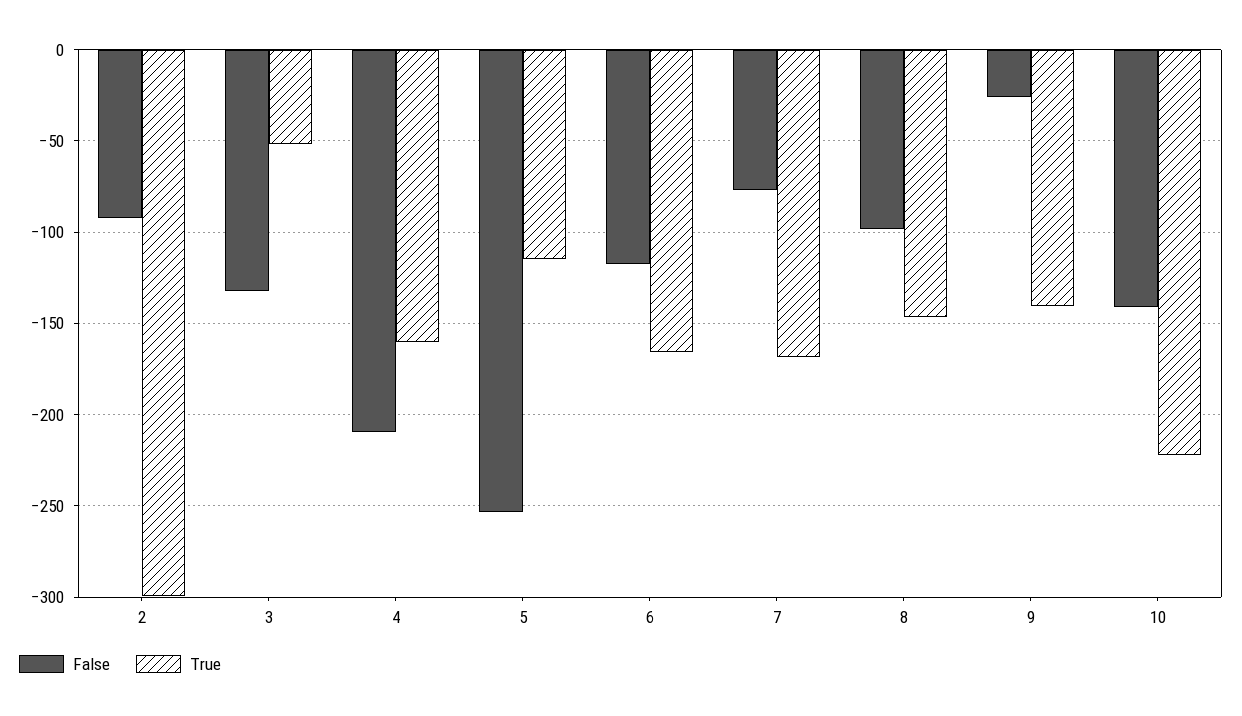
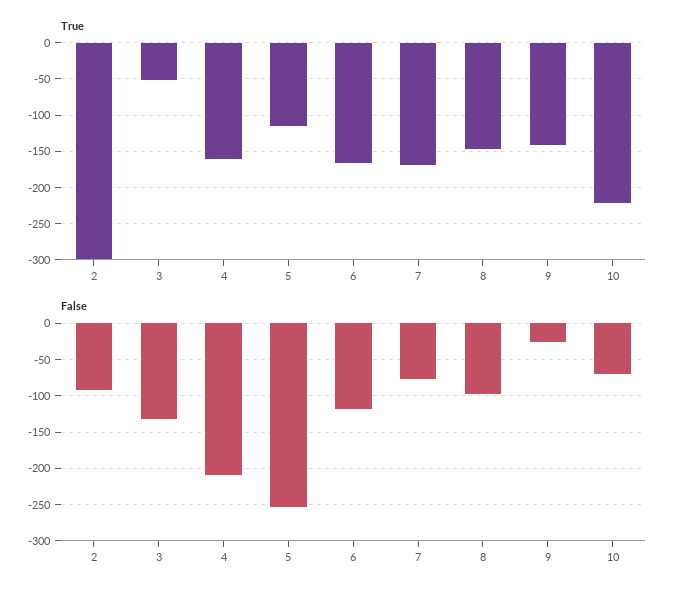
False, 10: -140 -> -70

